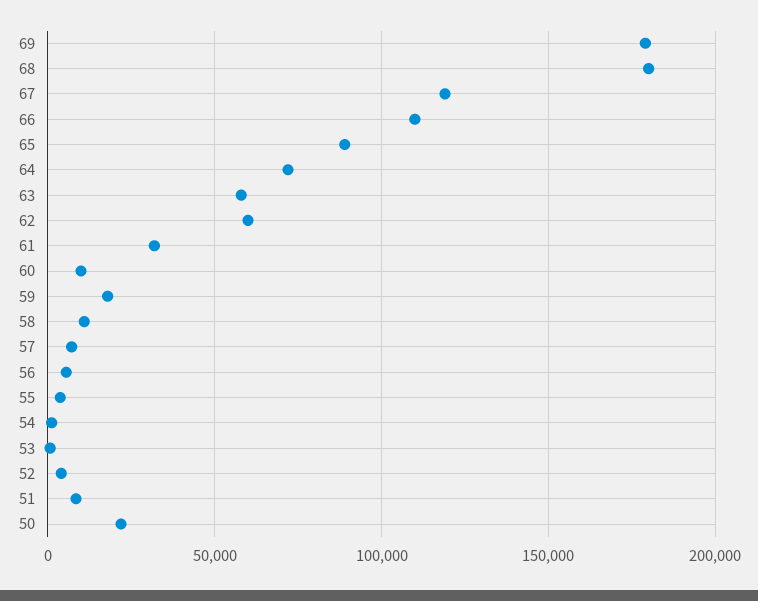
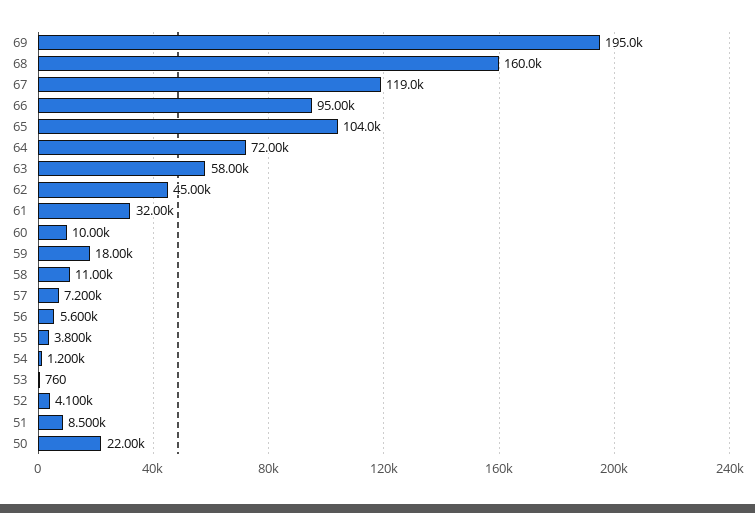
69: 180000 -> 195000
68: 180000 -> 160000
66: 110000 -> 95000
65: 90000 -> 104000
62: 60000 -> 45000

